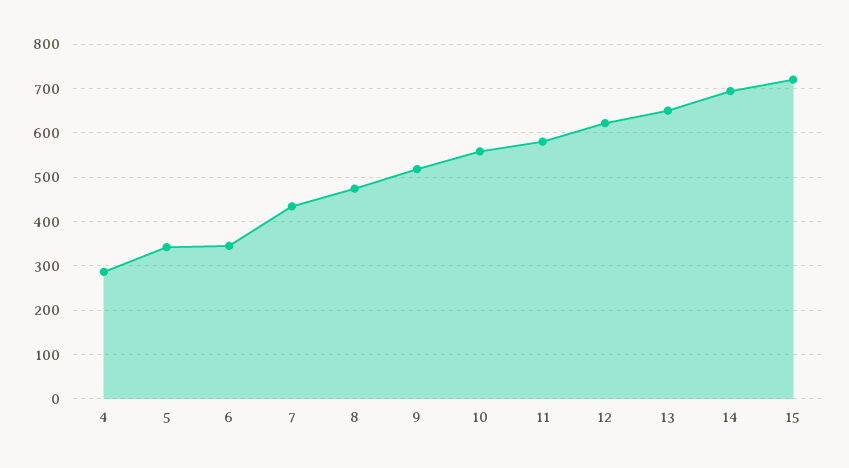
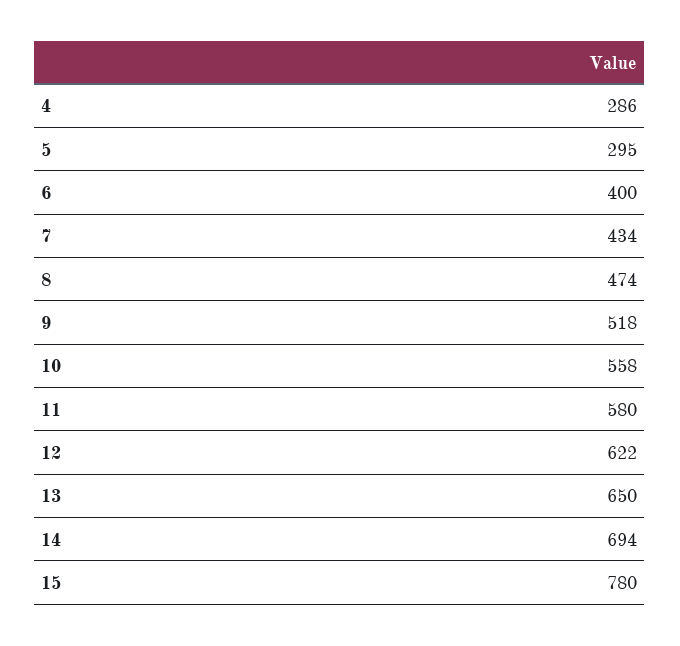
5: 340 -> 295
6: 340 -> 400
15: 720 -> 780

